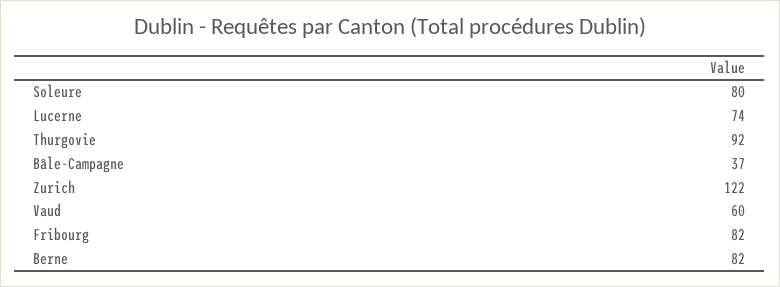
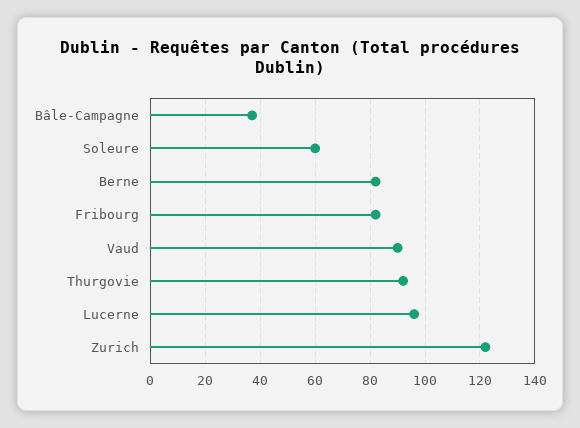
Soleure: 80 -> 60
Lucerne: 74 -> 95
Vaud: 60 -> 90

